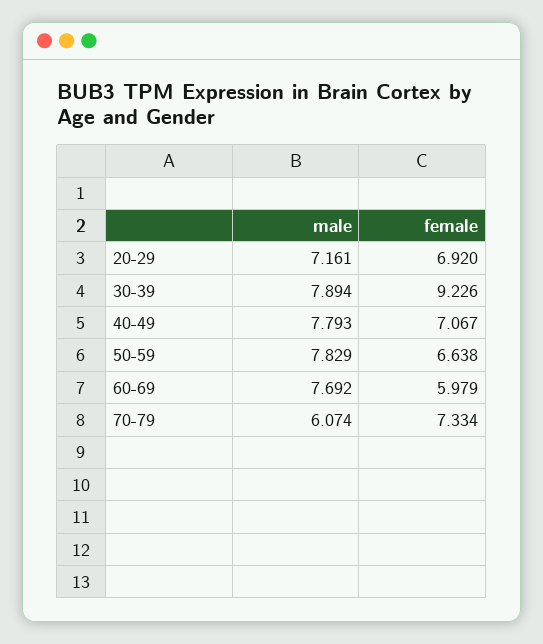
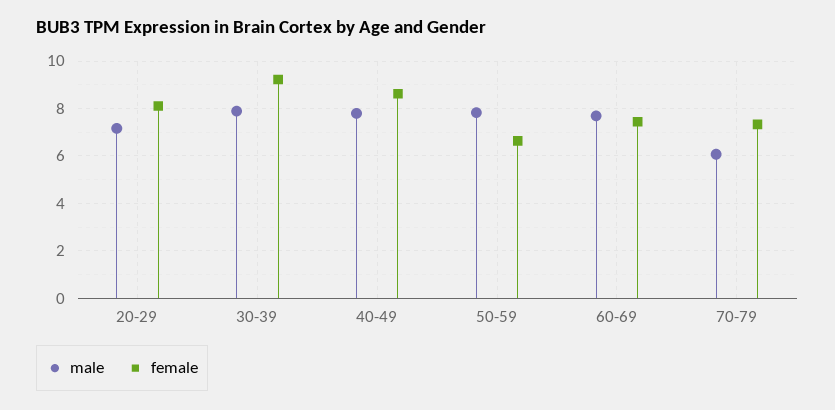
female, 20-29: 6.92 -> 8
female, 40-49: 7.067 -> 8.5
female, 60-69: 5.979 -> 7.5

